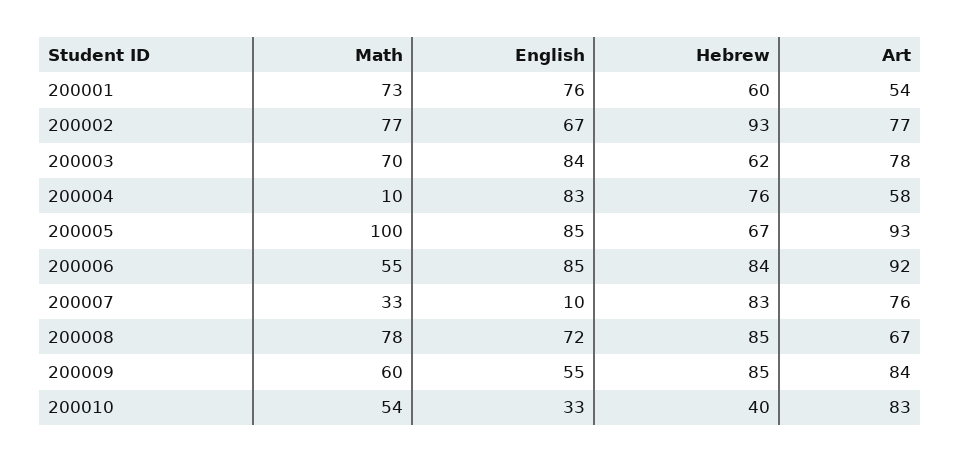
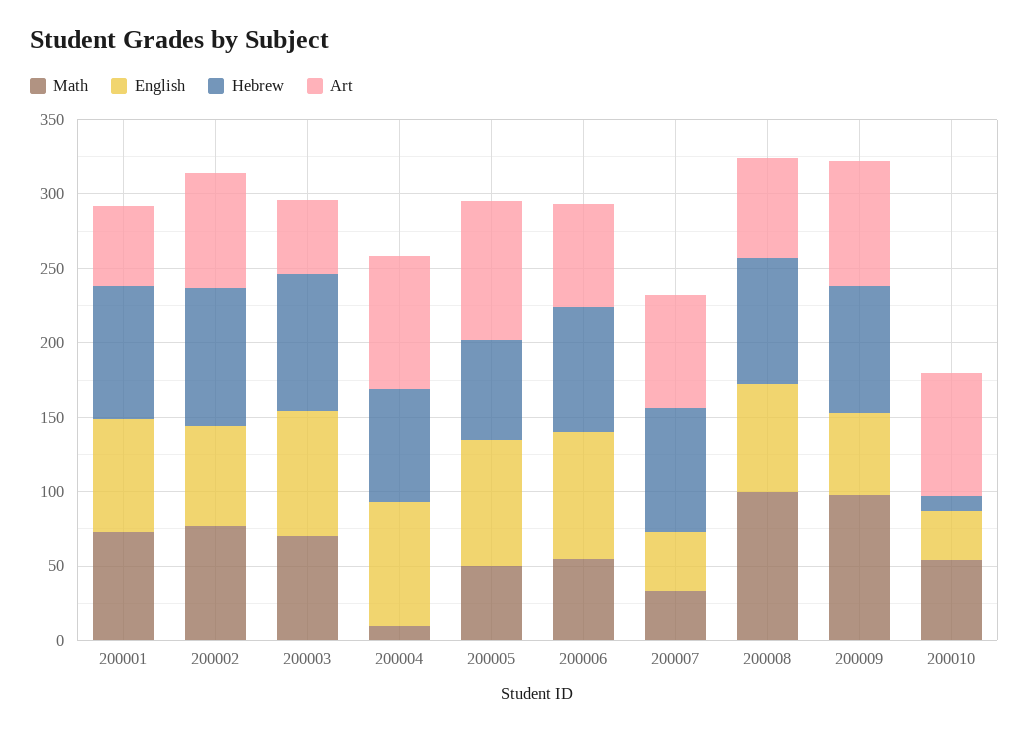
Hebrew, 200001: 60 -> 90
Hebrew, 200003: 62 -> 90
Art, 200003: 78 -> 50
Art, 200004: 58 -> 90
Math, 200005: 100 -> 50
Art, 200006: 92 -> 70
English, 200007: 10 -> 40
Math, 200008: 78 -> 100
Math, 200009: 60 -> 100
Hebrew, 200010: 40 -> 10

